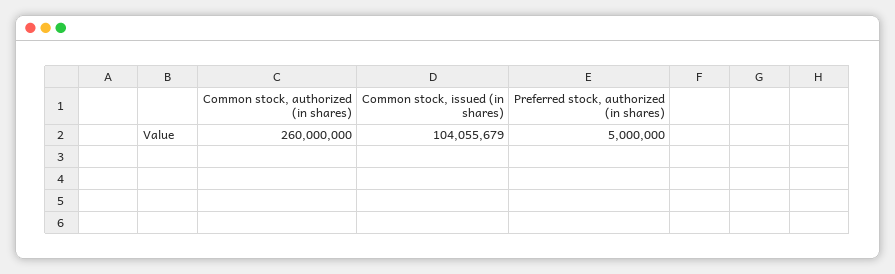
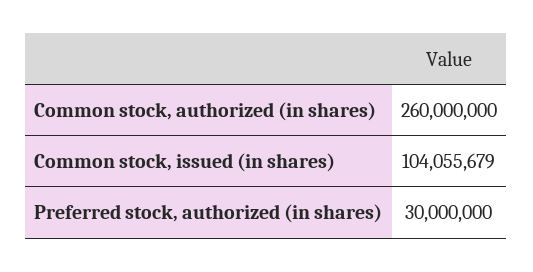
Preferred stock, authorized (in shares): 5000000 -> 30000000

